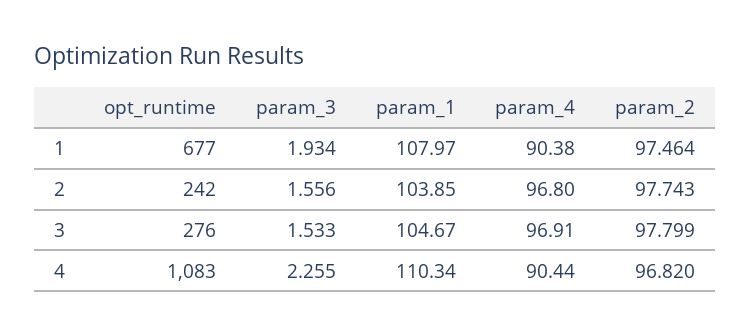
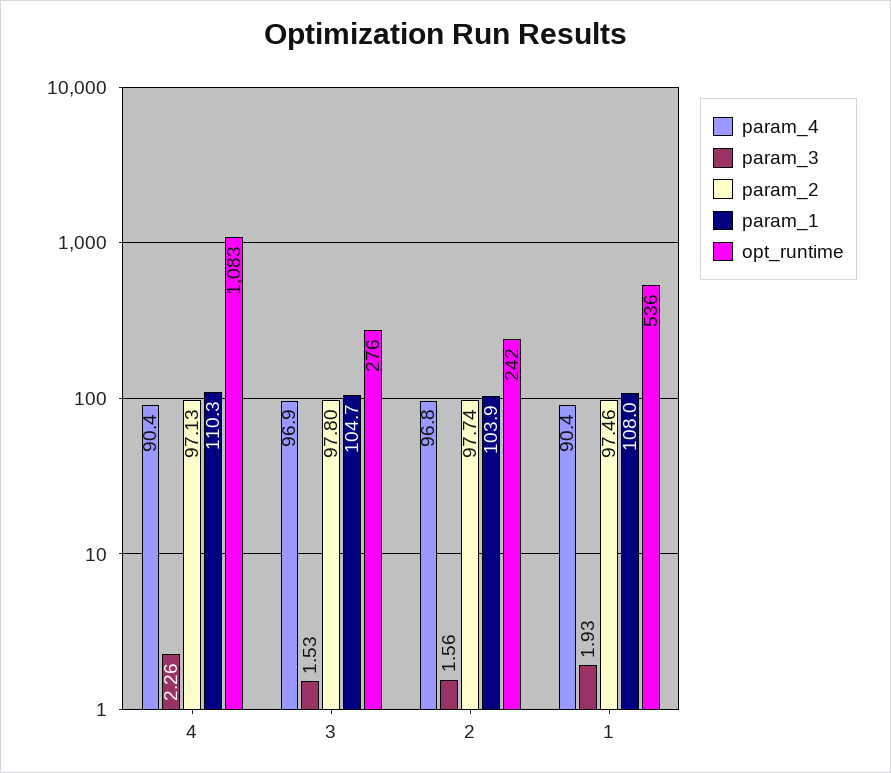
opt_runtime, 1: 677 -> 536
param_2, 4: 96.82 -> 97.13

